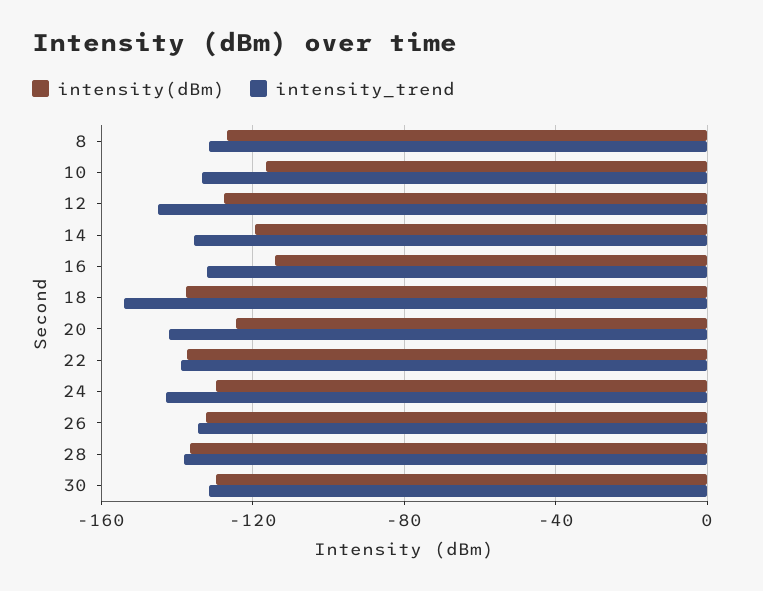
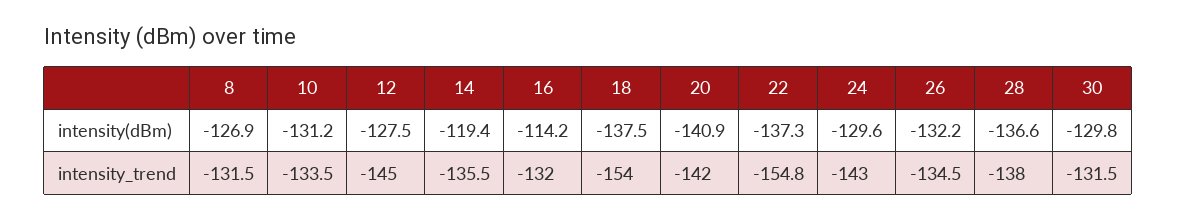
intensity(dBm), 10: -115 -> -131.2
intensity(dBm), 20: -125 -> -140.9
intensity_trend, 22: -140 -> -154.8

